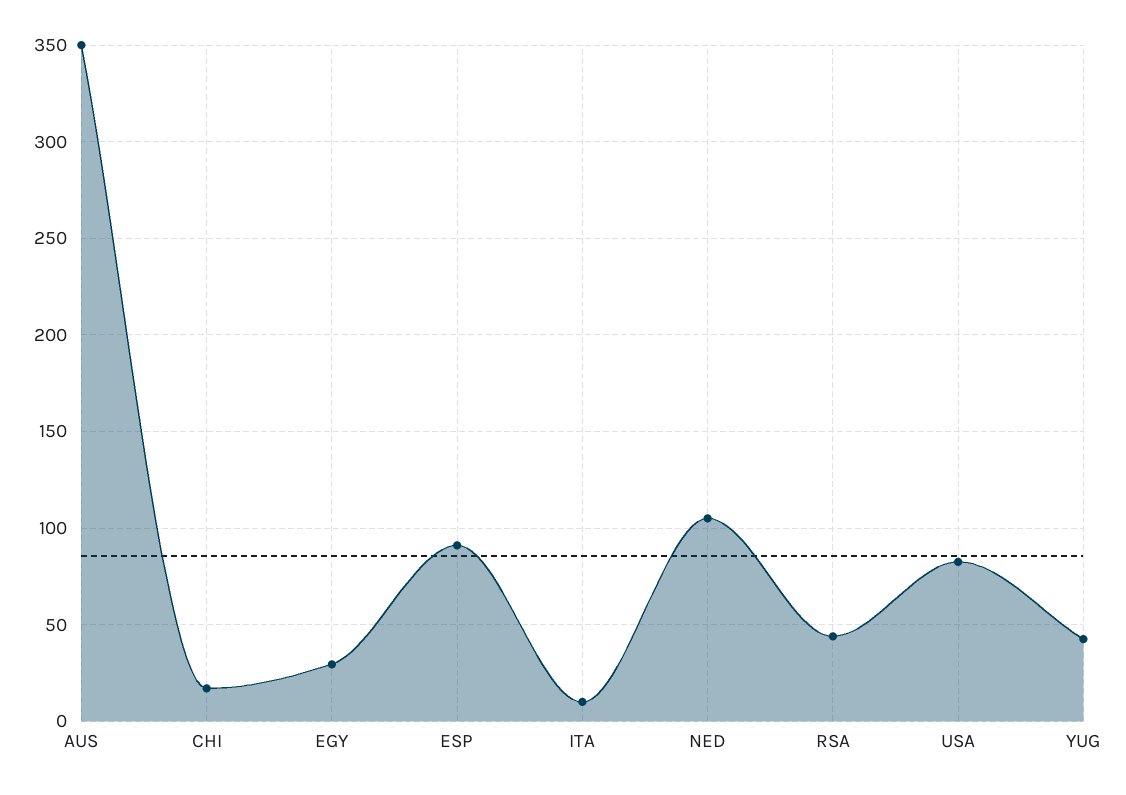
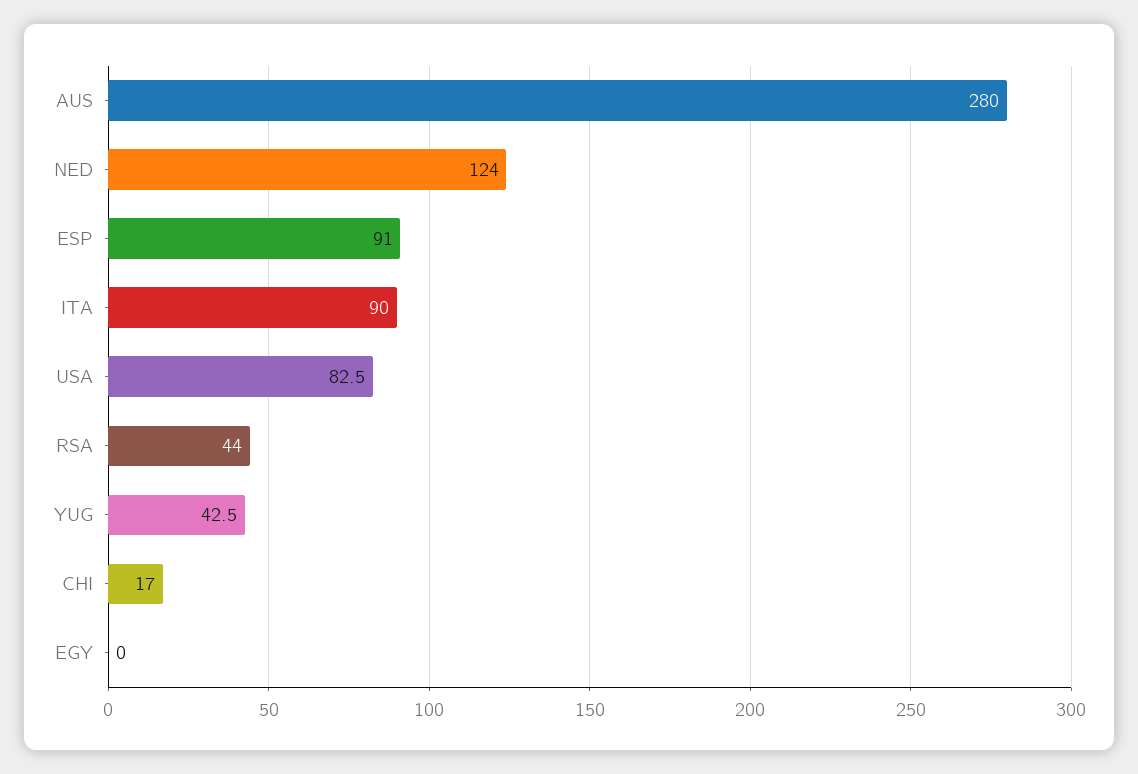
AUS: 350 -> 280
EGY: 30 -> 0
ITA: 10 -> 90
NED: 105 -> 124

